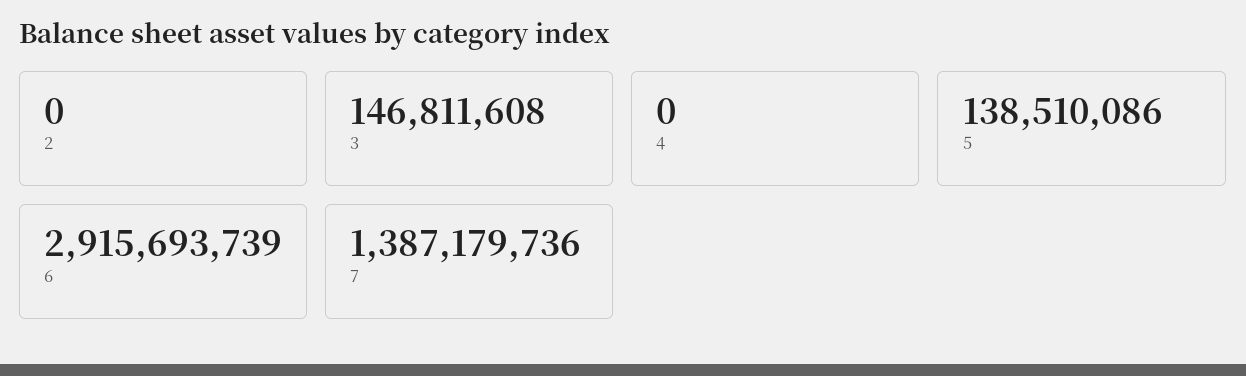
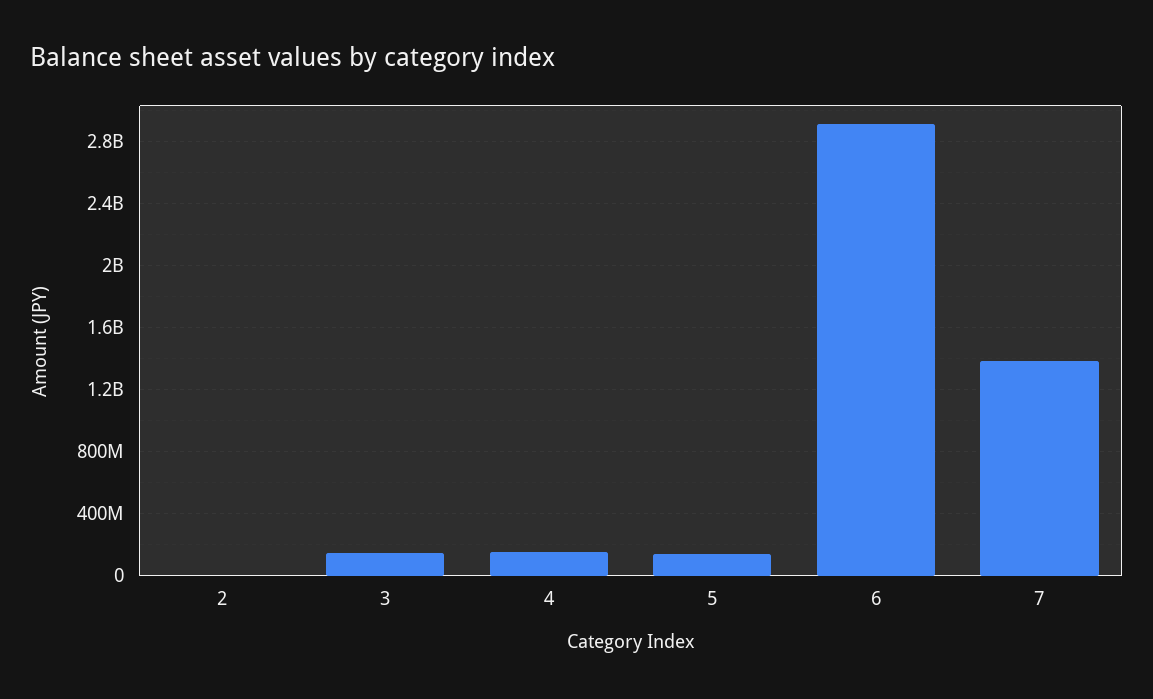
4: 0 -> 150000000

